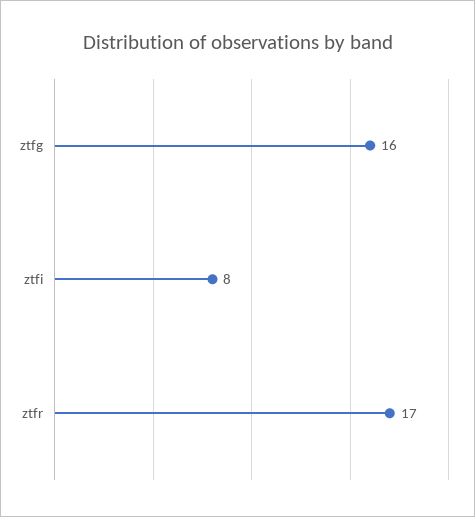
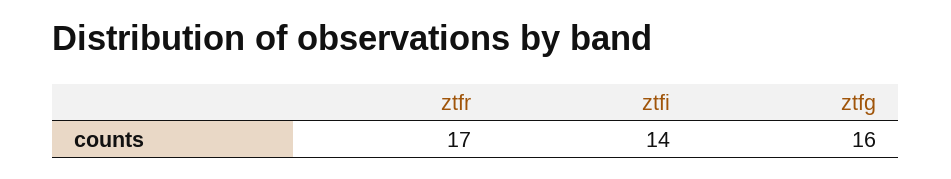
ztfi: 8 -> 14

